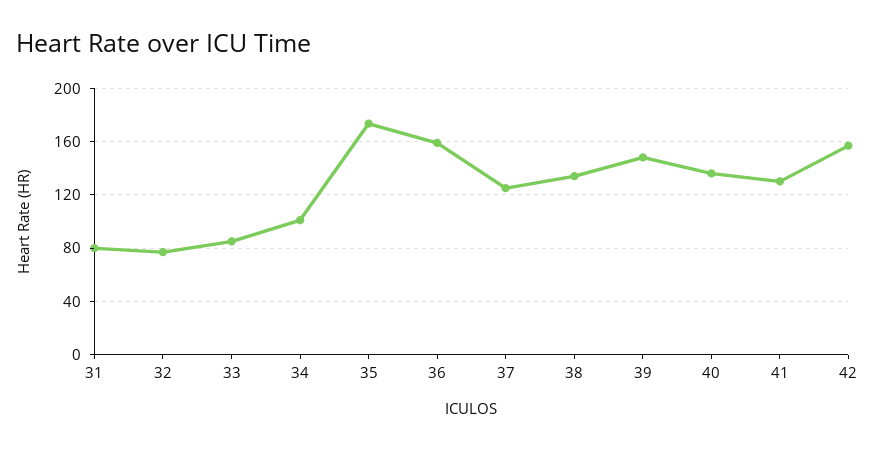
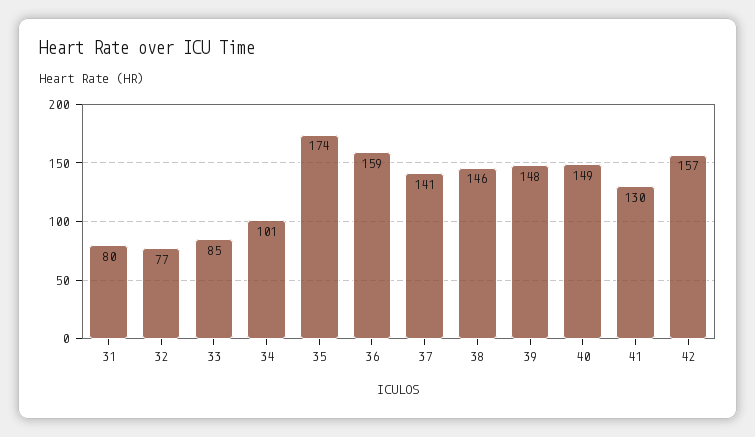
37: 125 -> 141
38: 135 -> 146
40: 135 -> 149

